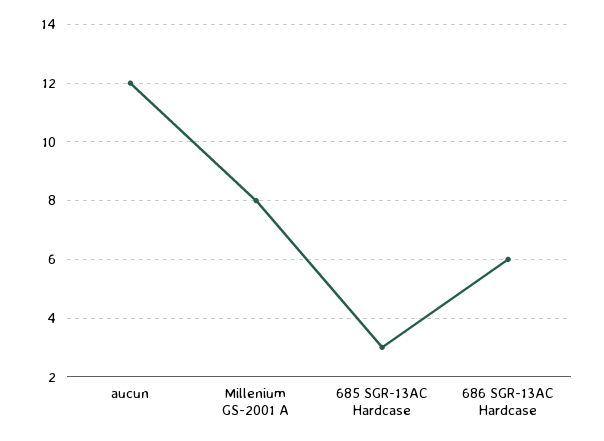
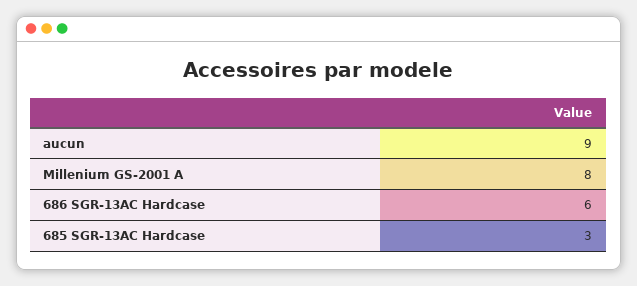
aucun: 12 -> 9

